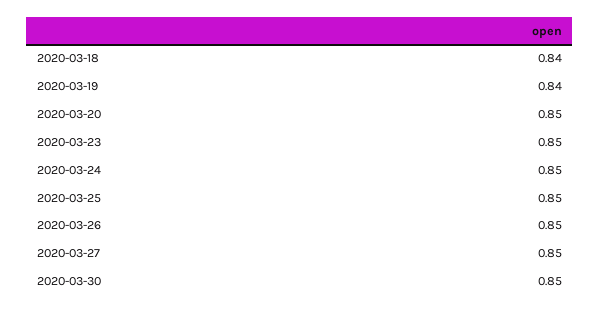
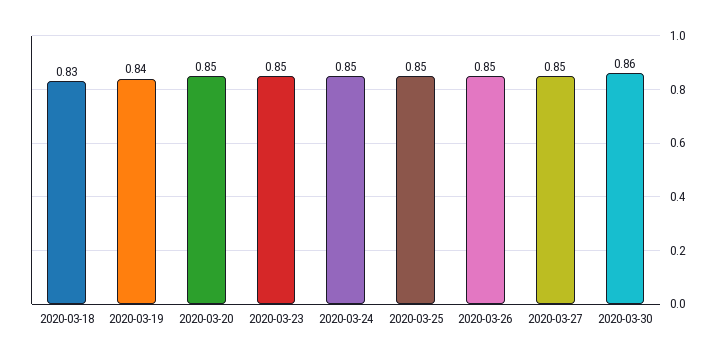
2020-03-18: 0.84 -> 0.83
2020-03-30: 0.85 -> 0.86

